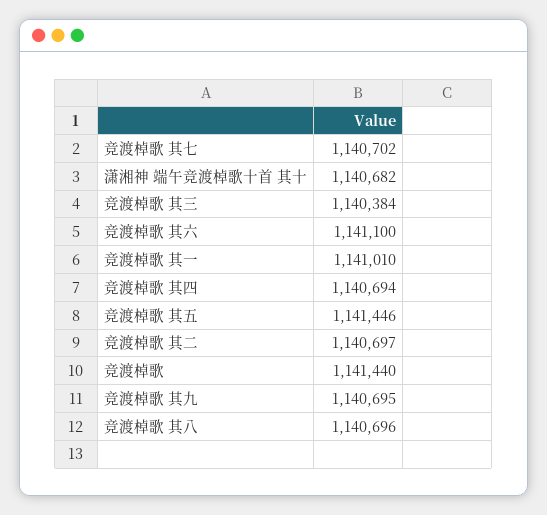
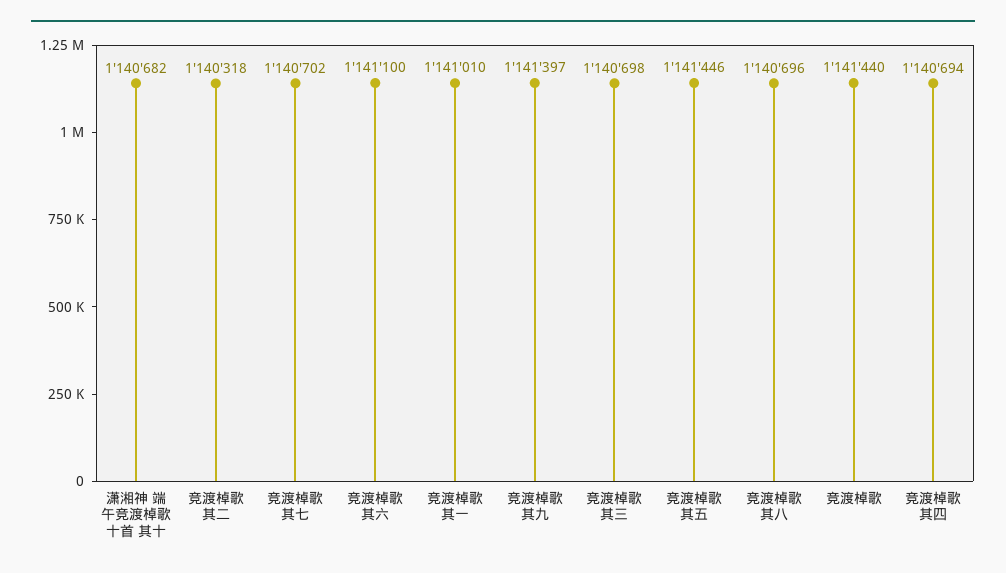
竞渡棹歌 其三: 1140384 -> 1140698
竞渡棹歌 其二: 1140697 -> 1140318
竞渡棹歌 其九: 1140695 -> 1141397

